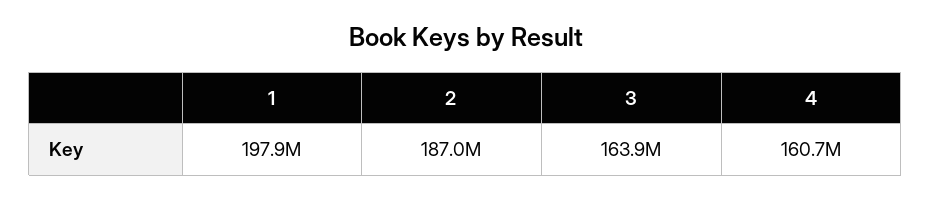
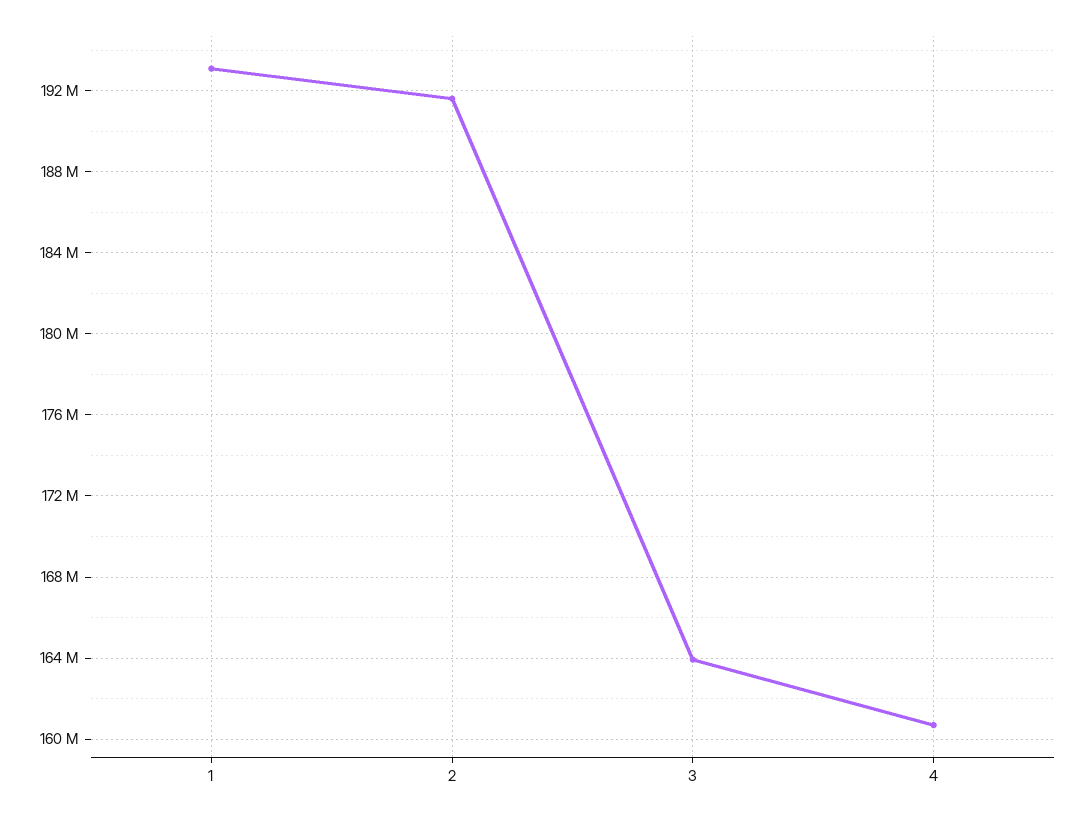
1: 197900000 -> 193000000
2: 187000000 -> 191500000

